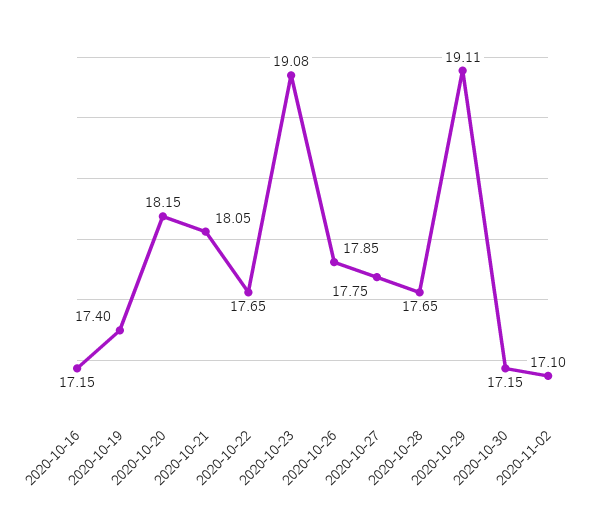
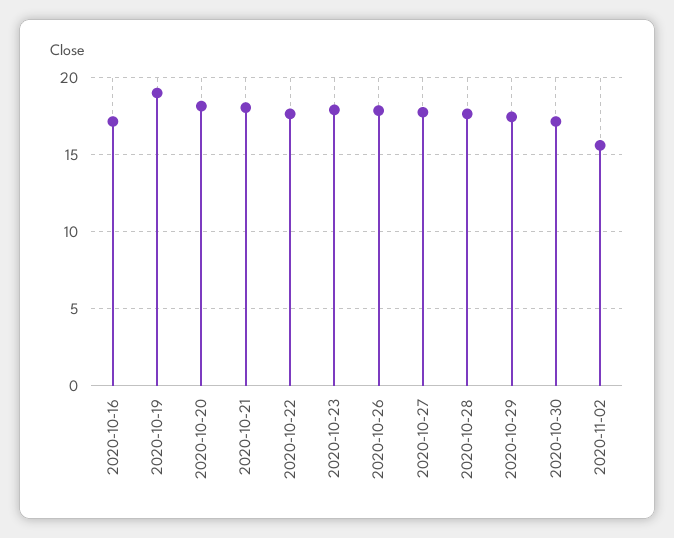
2020-10-19: 17.4 -> 19
2020-10-23: 19.08 -> 18
2020-10-29: 19.11 -> 17.5
2020-11-02: 17.1 -> 15.5

